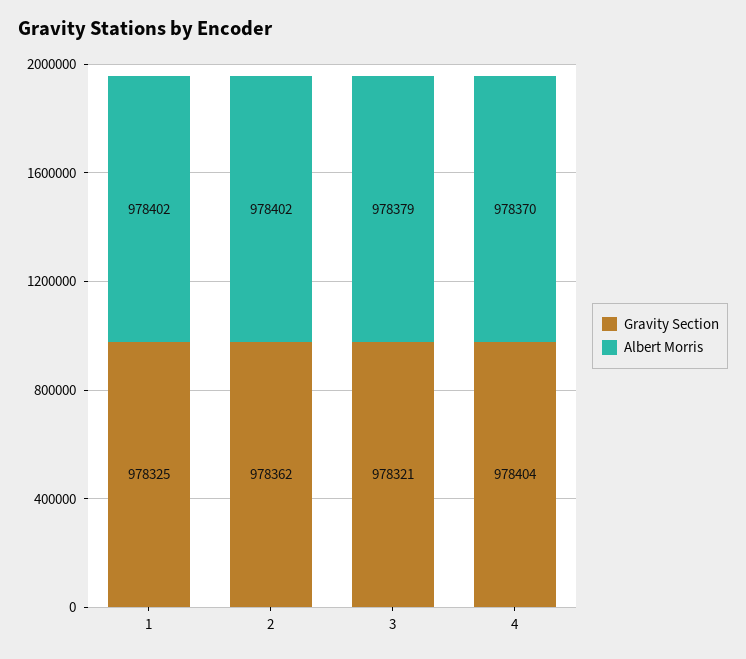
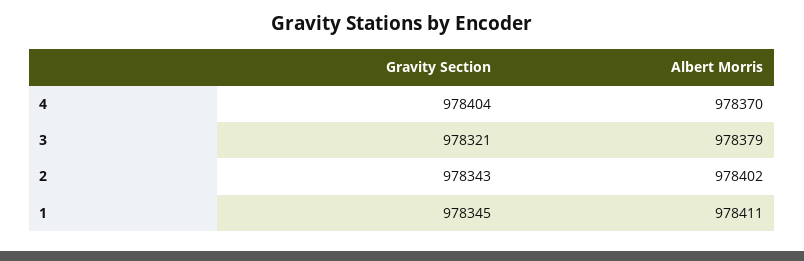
Gravity Section, 1: 978325 -> 978345
Albert Morris, 1: 978402 -> 978411
Gravity Section, 2: 978362 -> 978343

